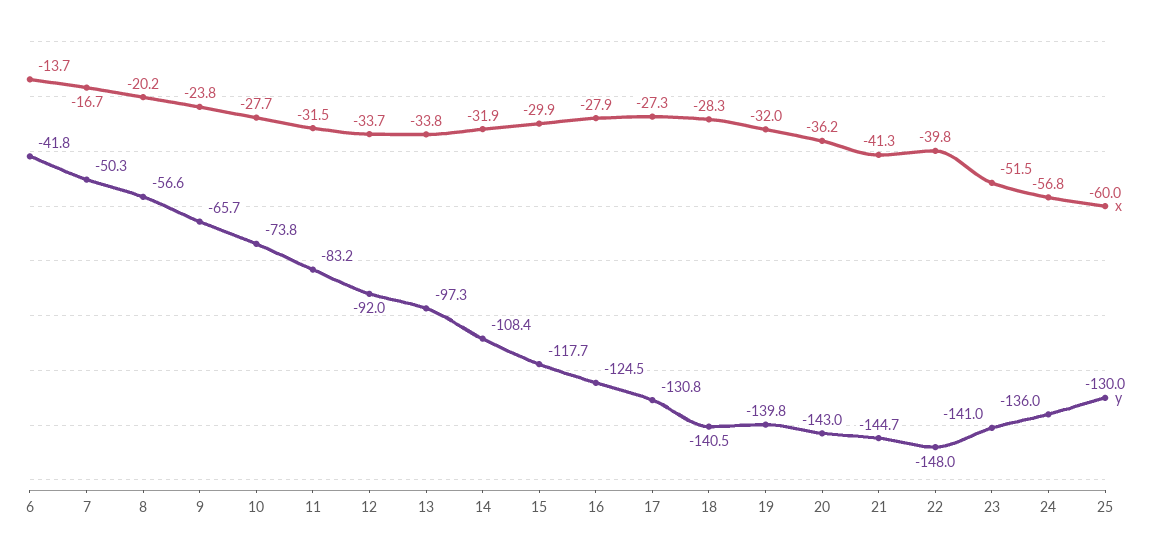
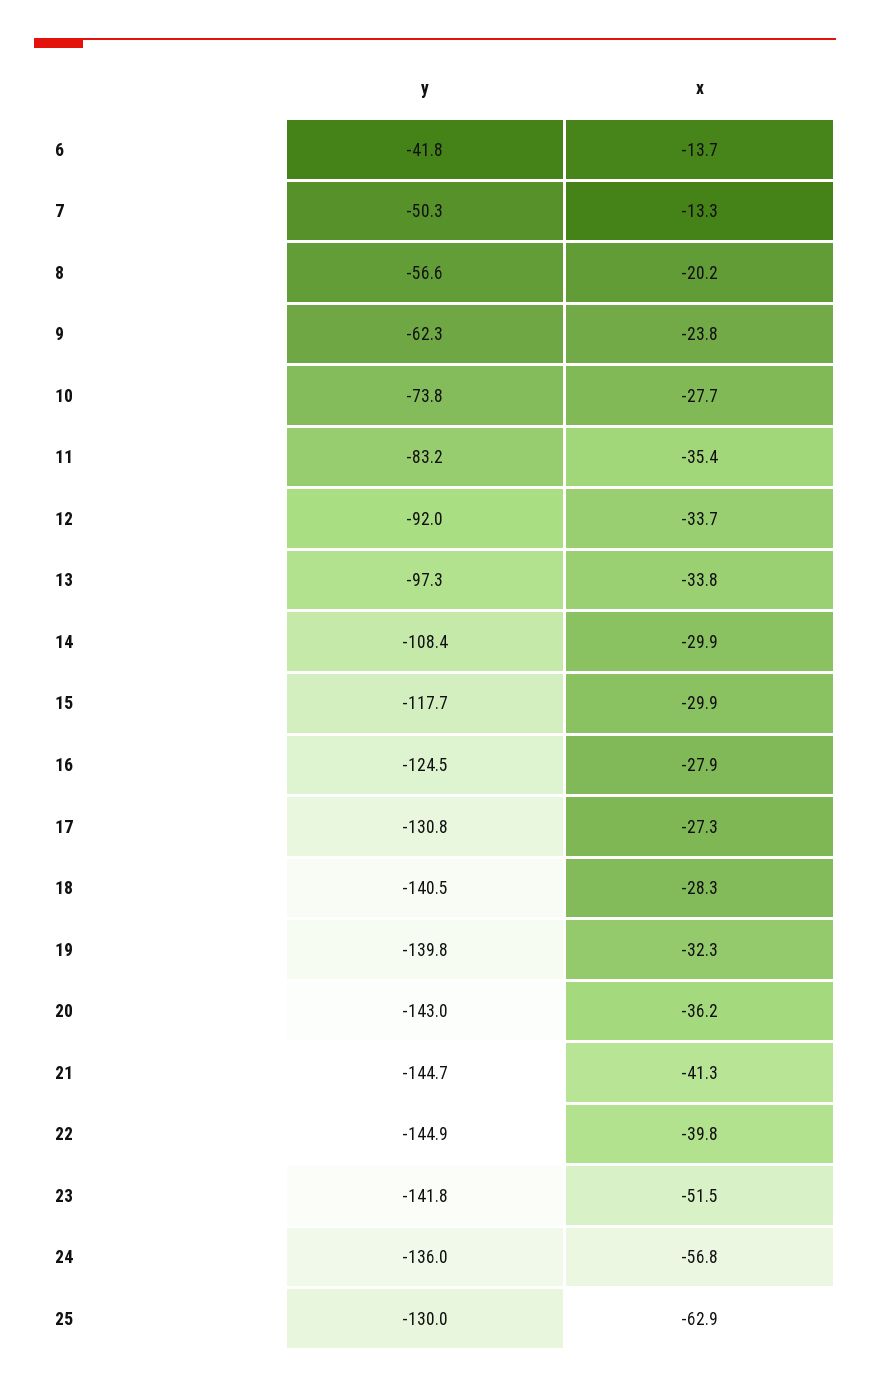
x, 7: -16.7 -> -13.3
y, 9: -65.7 -> -62.3
x, 11: -31.5 -> -35.4
x, 14: -31.9 -> -29.9
x, 19: -32 -> -32.3
y, 22: -148 -> -144.9
y, 23: -141 -> -141.8
x, 25: -60 -> -62.9

